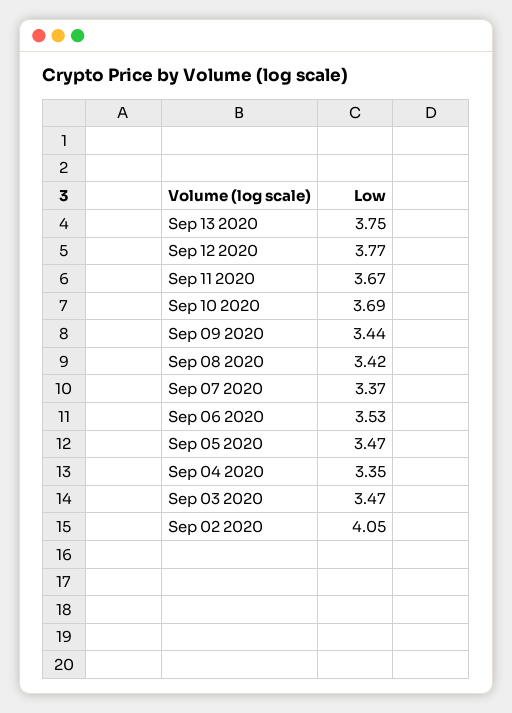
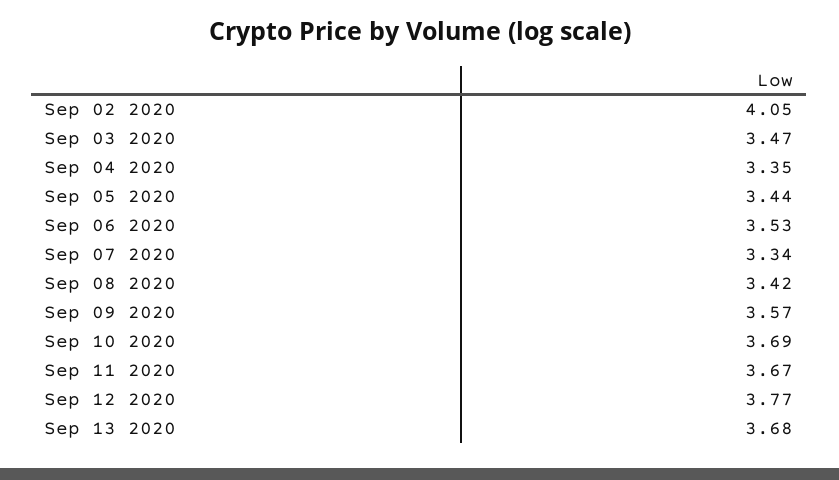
Sep 13 2020: 3.75 -> 3.68
Sep 09 2020: 3.44 -> 3.57
Sep 07 2020: 3.37 -> 3.34
Sep 05 2020: 3.47 -> 3.44

